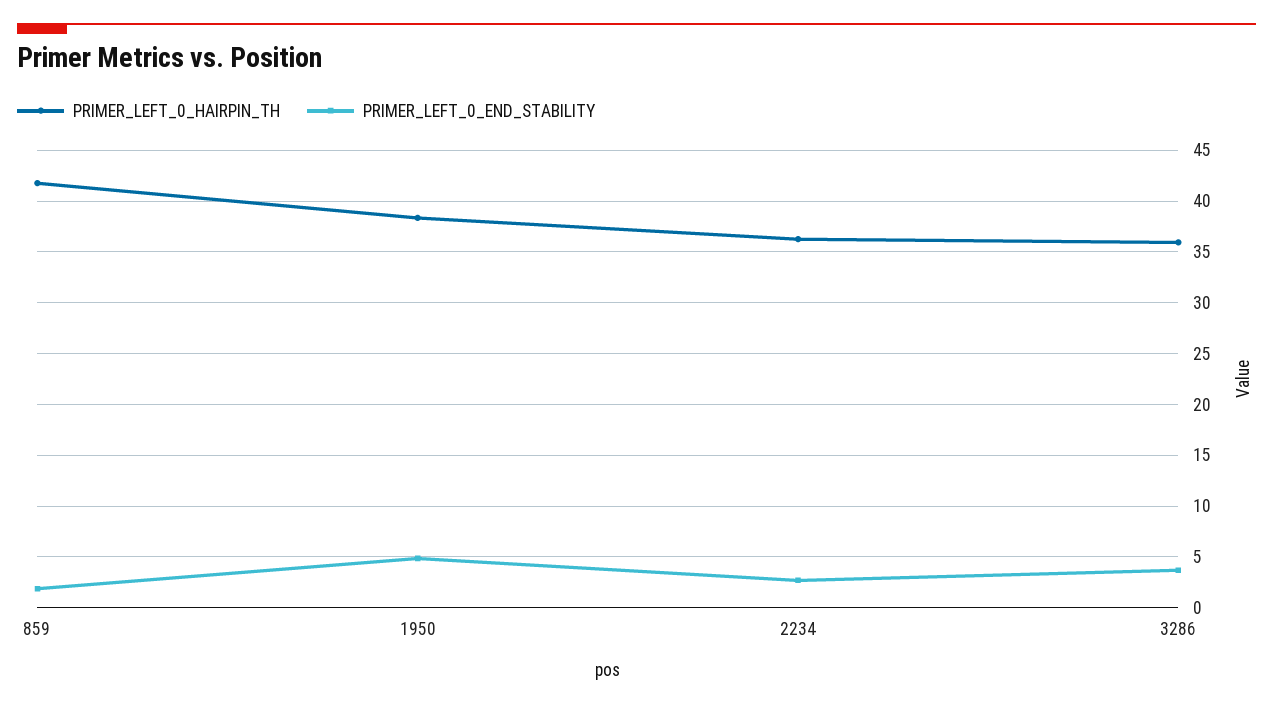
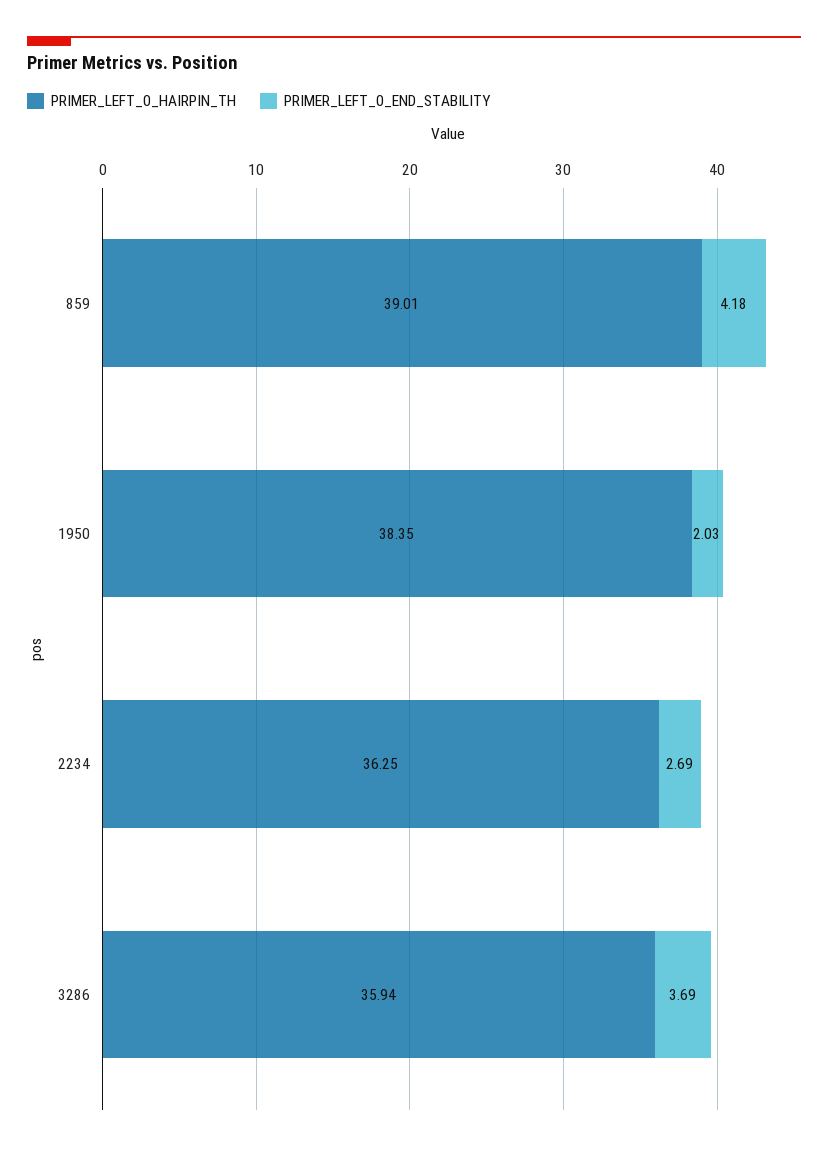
PRIMER_LEFT_0_HAIRPIN_TH, 859: 42 -> 39.01
PRIMER_LEFT_0_END_STABILITY, 859: 2 -> 4.18
PRIMER_LEFT_0_END_STABILITY, 1950: 5 -> 2.03

